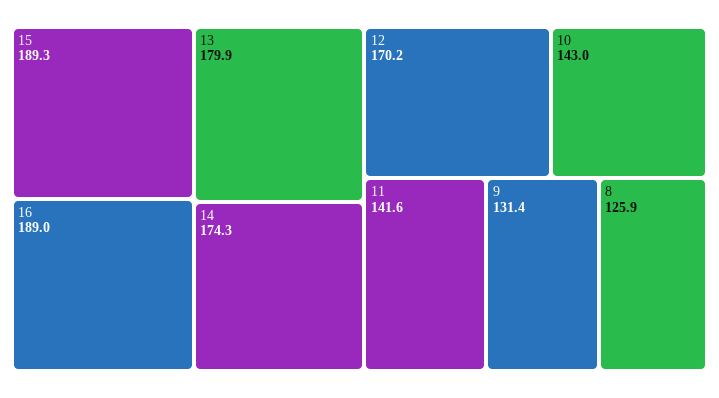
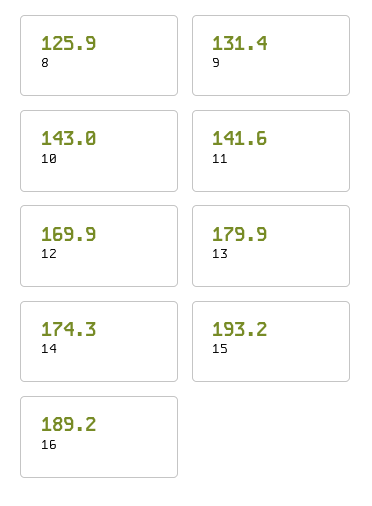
15: 189.3 -> 193.2
16: 189 -> 189.2
12: 170.2 -> 169.9

